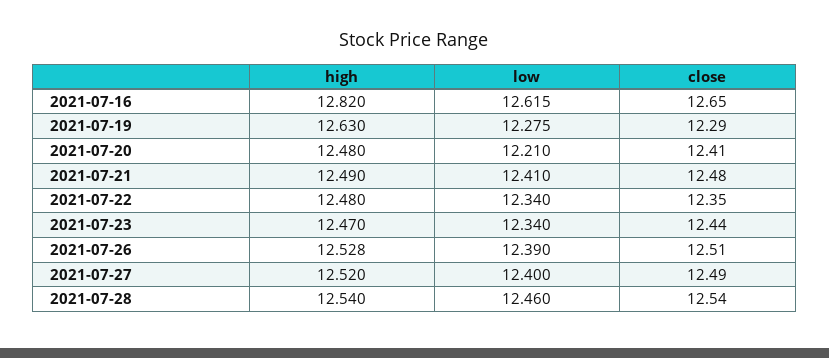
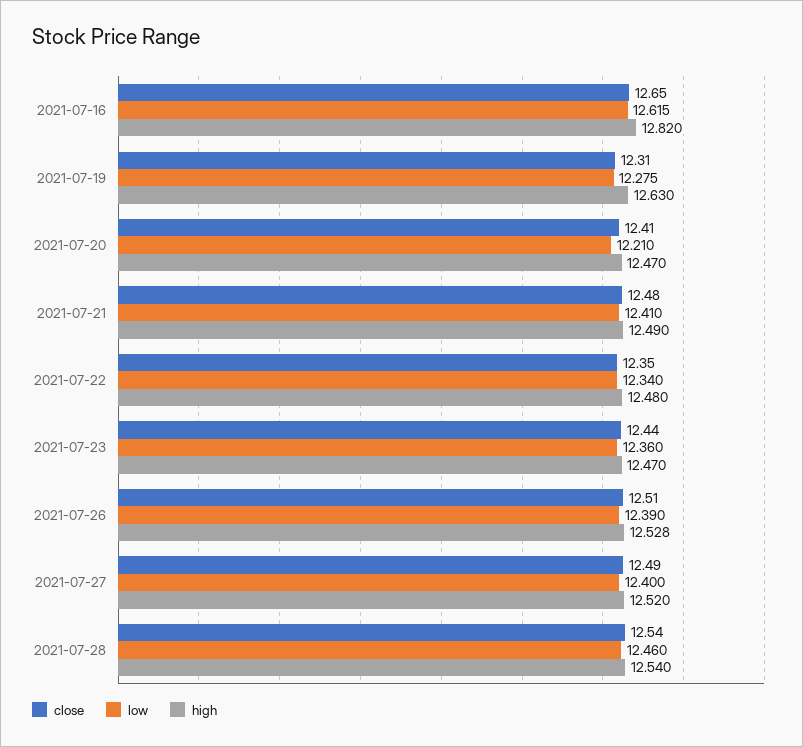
close, 2021-07-19: 12.29 -> 12.31
high, 2021-07-20: 12.48 -> 12.47
low, 2021-07-23: 12.34 -> 12.36

